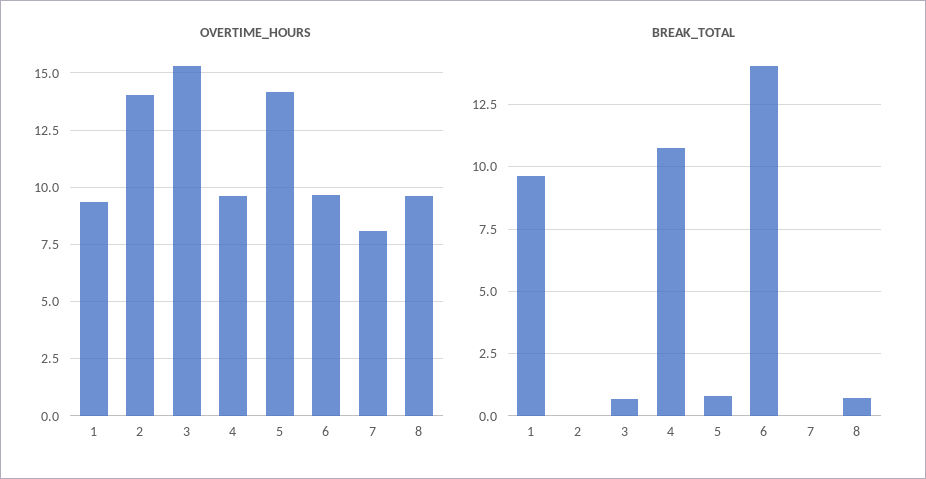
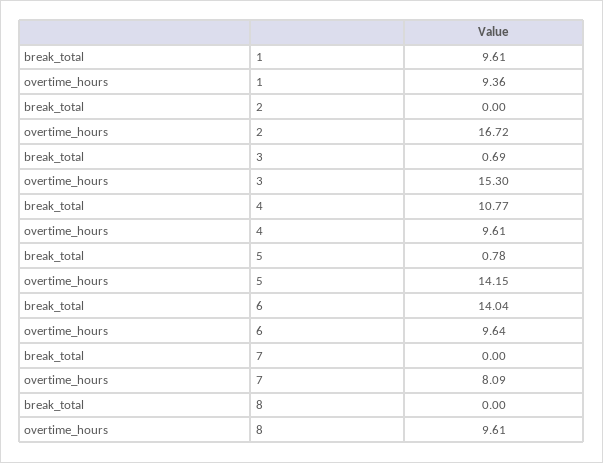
OVERTIME_HOURS, 2: 14 -> 16.72
BREAK_TOTAL, 8: 0.75 -> 0

